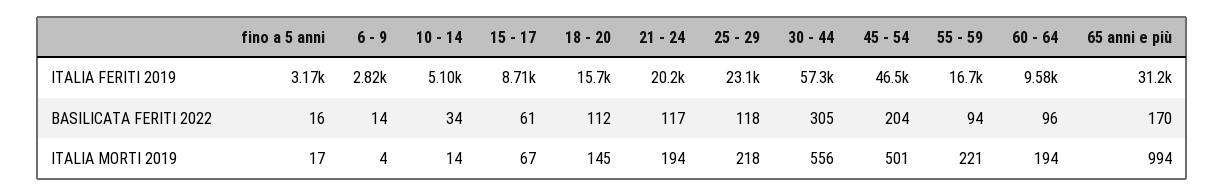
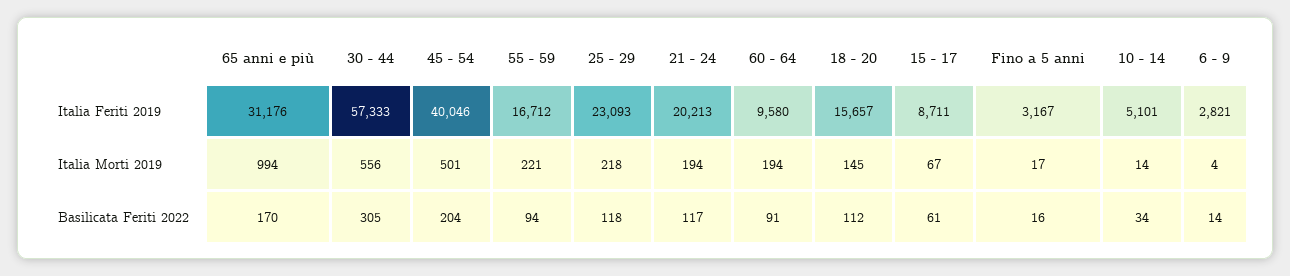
45 - 54, ITALIA FERITI 2019: 46500 -> 40046
60 - 64, BASILICATA FERITI 2022: 96 -> 91

